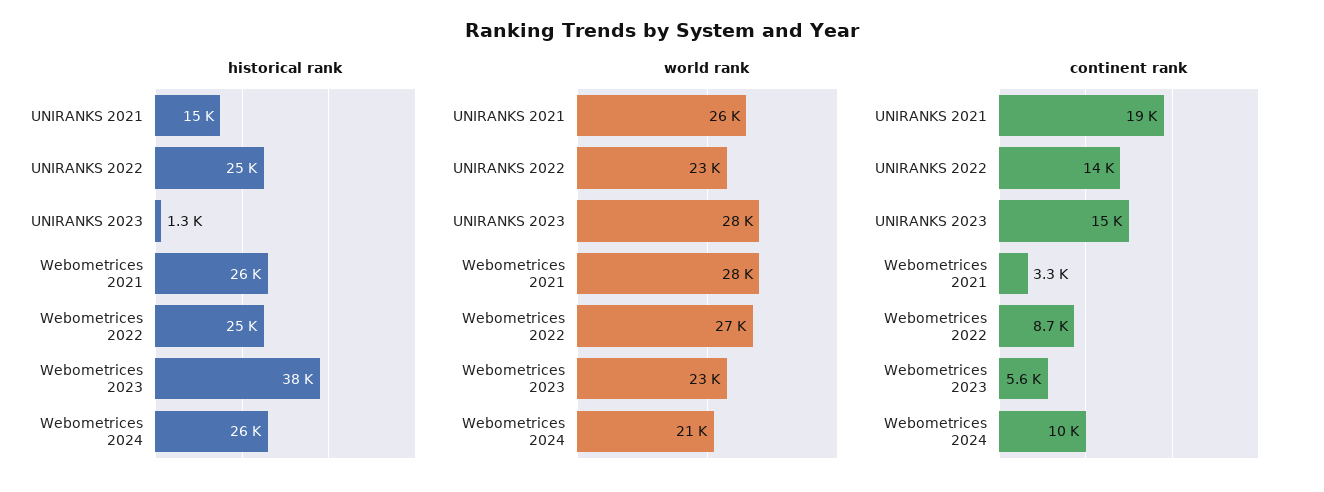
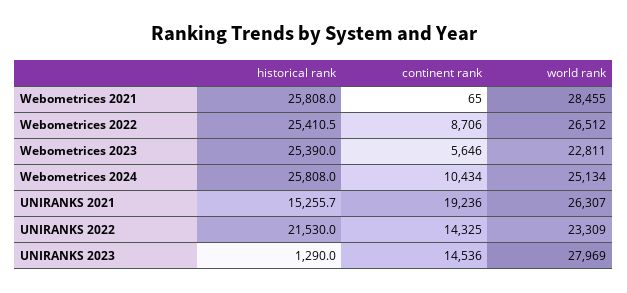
historical rank, UNIRANKS 2022: 25000 -> 21530
historical rank, Webometrices 2023: 38000 -> 25390
world rank, Webometrices 2024: 21000 -> 25134
continent rank, Webometrices 2021: 3300 -> 65

